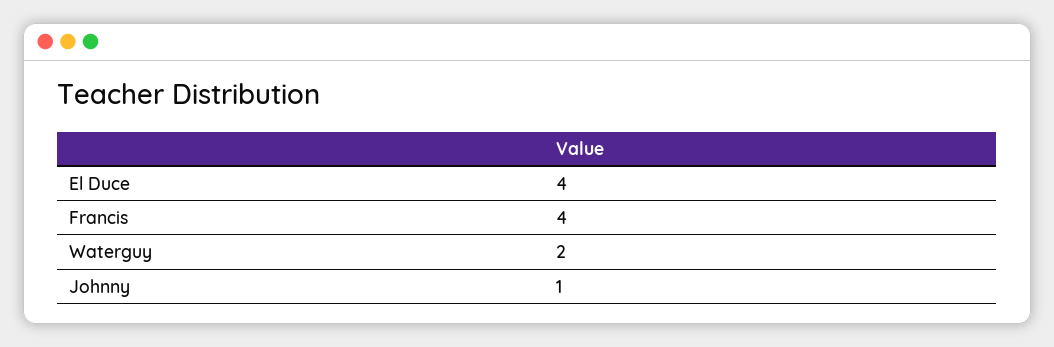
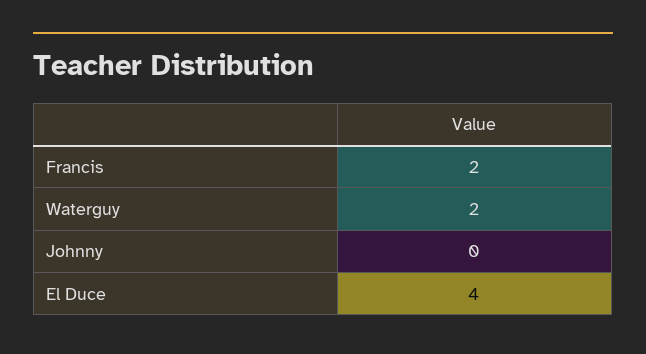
Francis: 4 -> 2
Johnny: 1 -> 0

